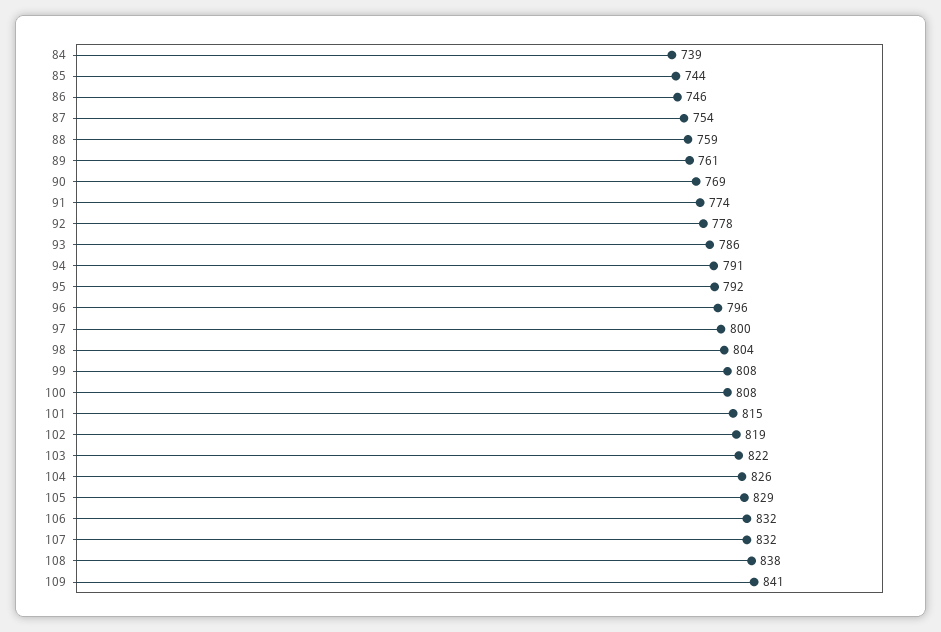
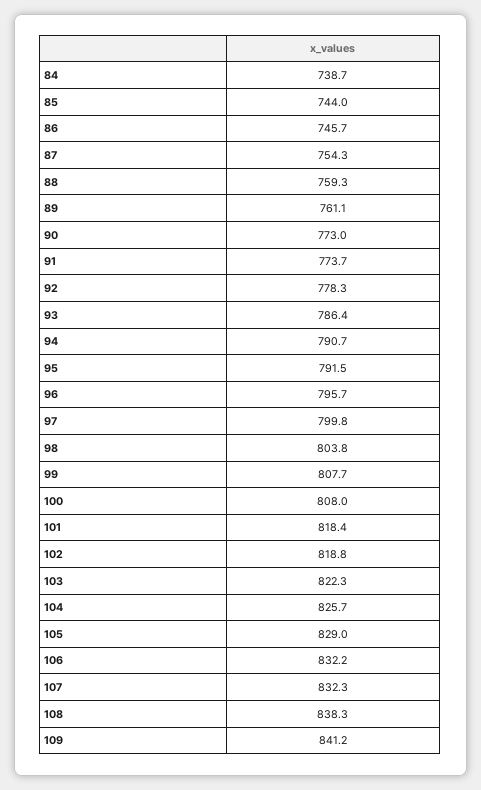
90: 769 -> 773
101: 815 -> 818.4

